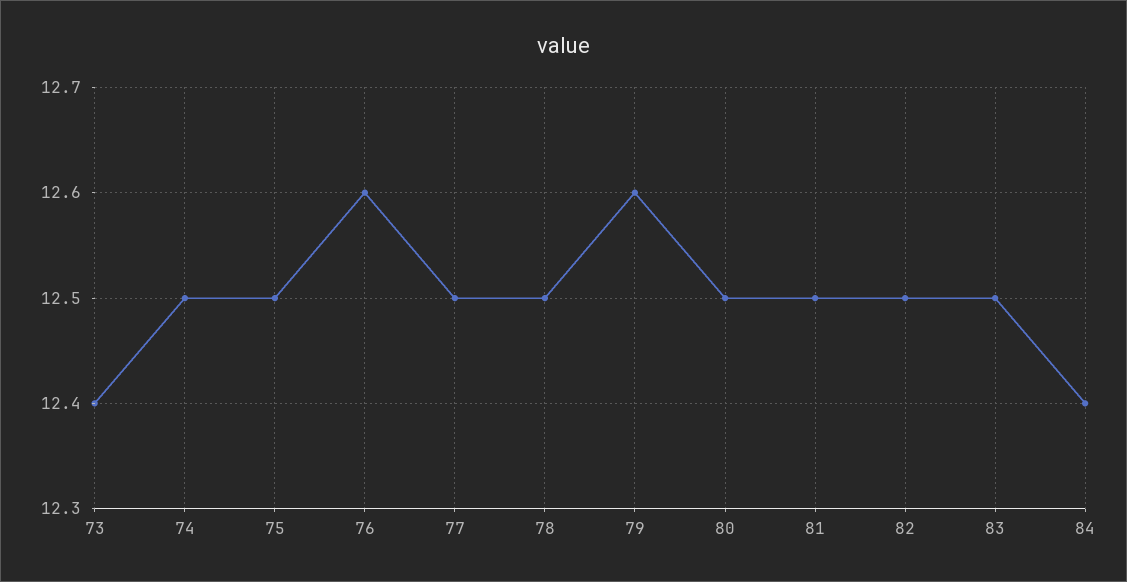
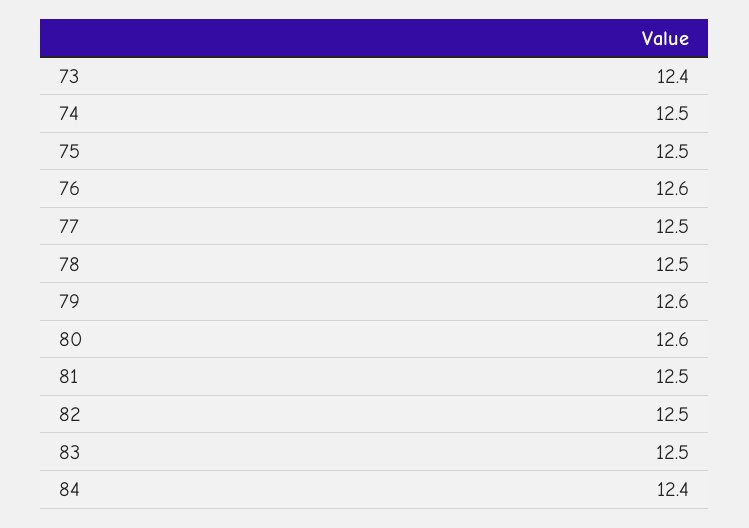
80: 12.5 -> 12.6

